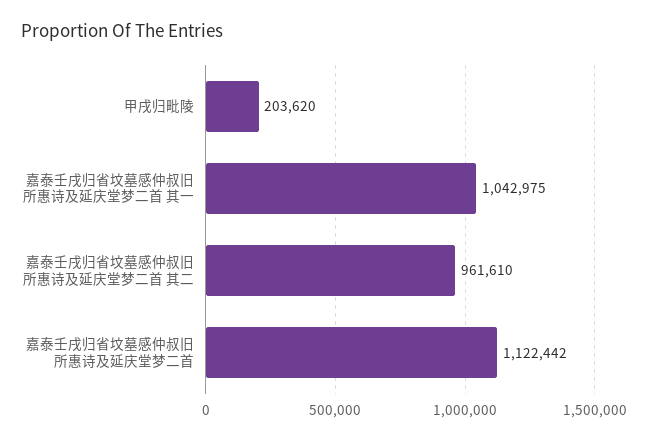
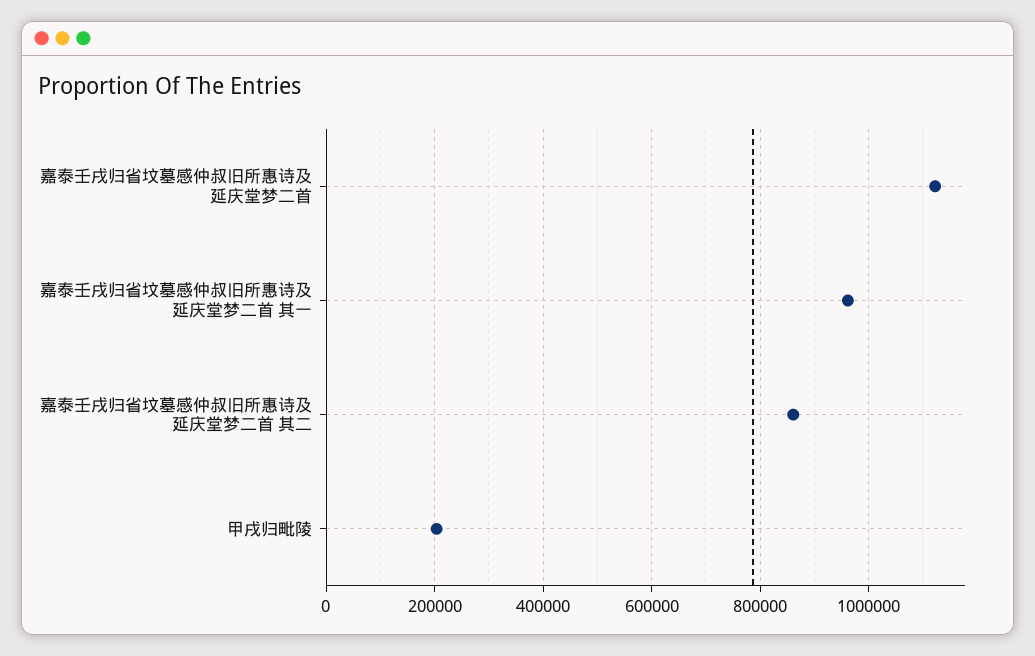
嘉泰壬戌归省坟墓感仲叔旧所惠诗及延庆堂梦二首 其一: 1042975 -> 960000
嘉泰壬戌归省坟墓感仲叔旧所惠诗及延庆堂梦二首 其二: 961610 -> 860000

